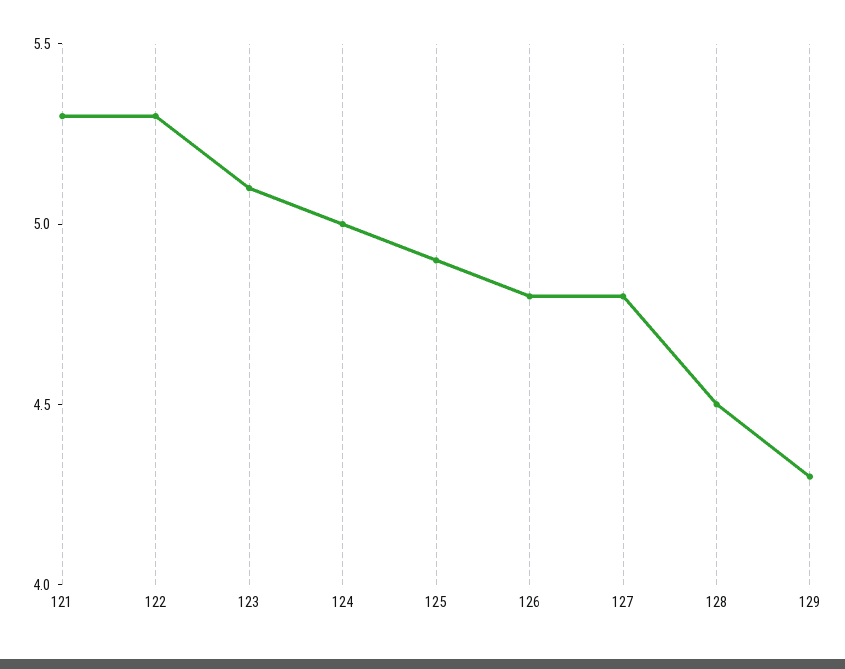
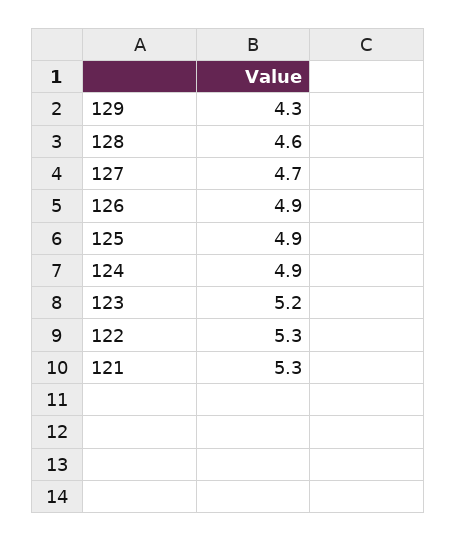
123: 5.1 -> 5.2
124: 5 -> 4.9
126: 4.8 -> 4.9
127: 4.8 -> 4.7
128: 4.5 -> 4.6

